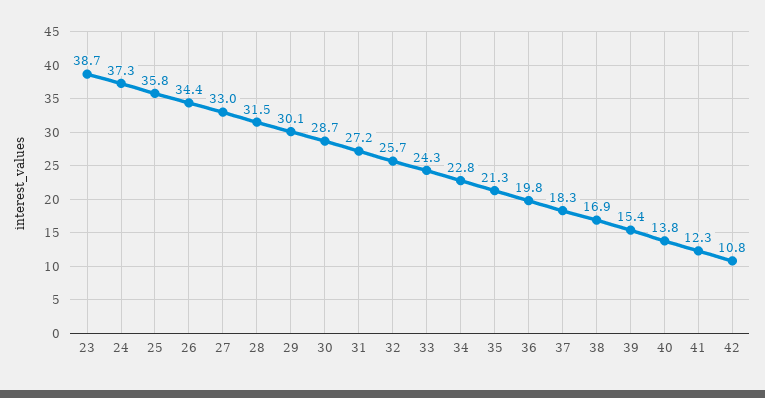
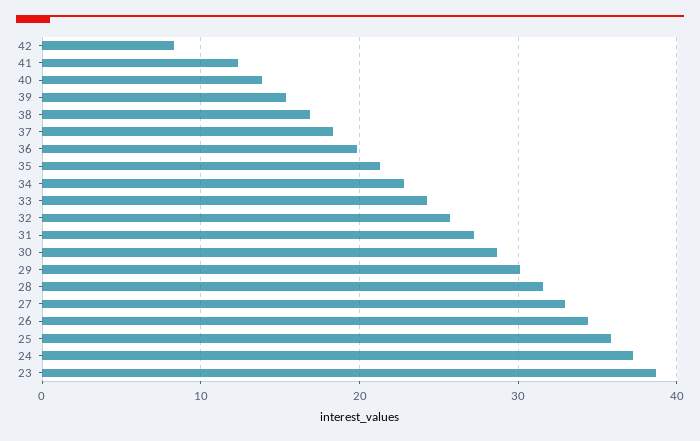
42: 10.8 -> 8

